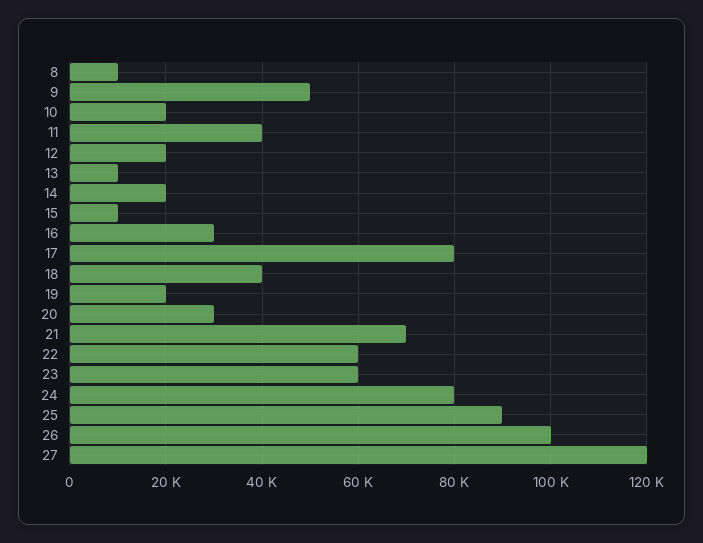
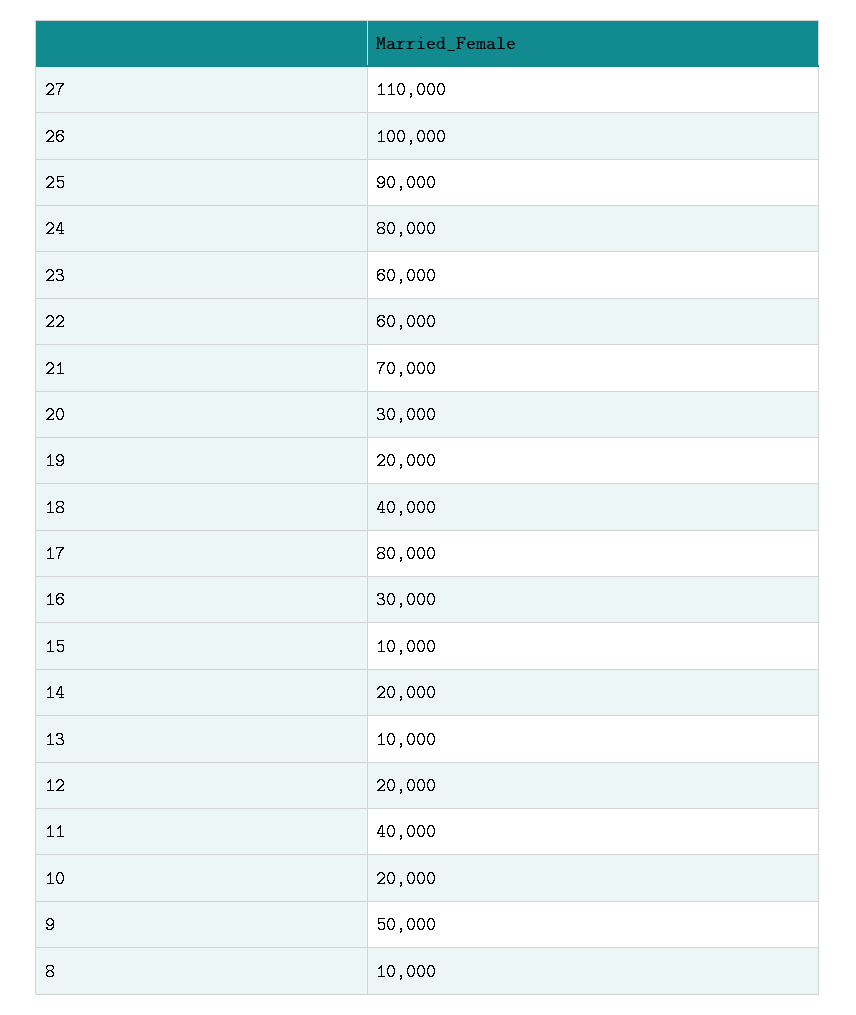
27: 120000 -> 110000

